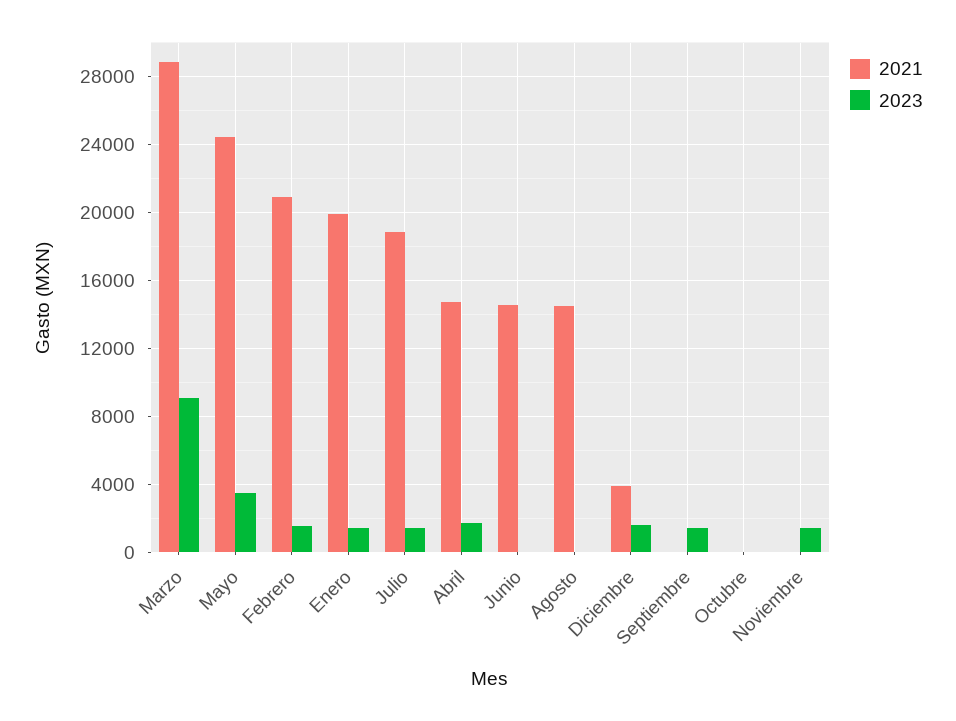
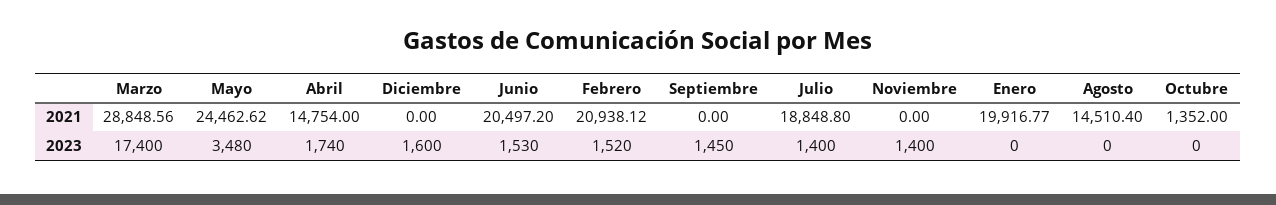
2023, Marzo: 9000 -> 17400
2023, Enero: 1500 -> 0
2021, Junio: 14500 -> 20497.2
2023, Junio: 0 -> 1530
2021, Diciembre: 4000 -> 0
2021, Octubre: 0 -> 1352

